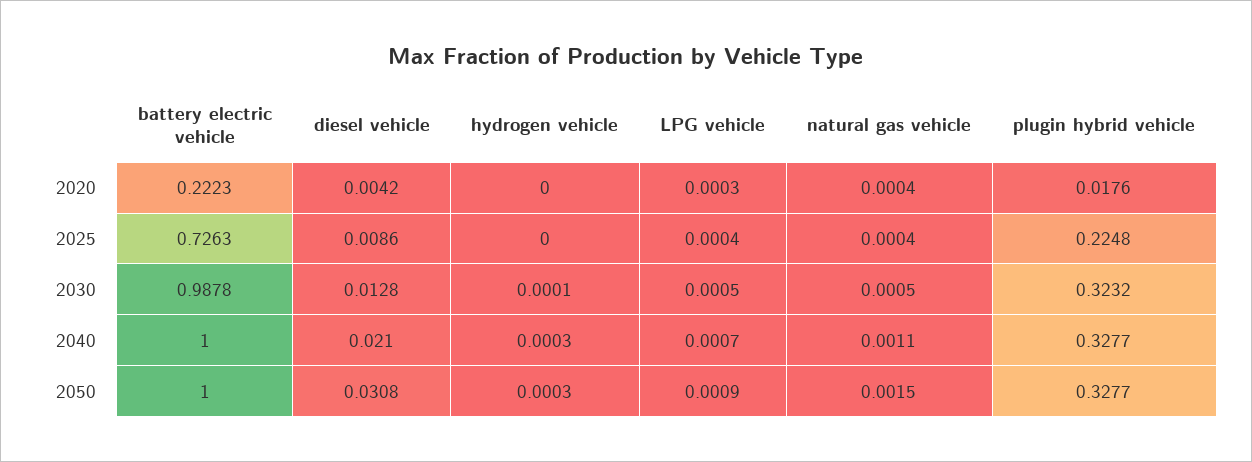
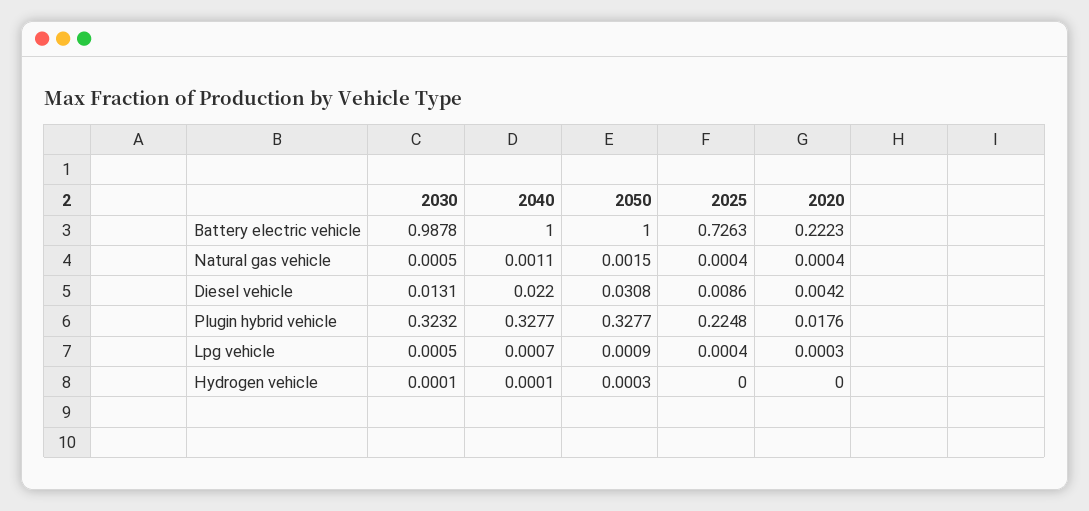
diesel vehicle, 2030: 0.0128 -> 0.0131
diesel vehicle, 2040: 0.021 -> 0.022
hydrogen vehicle, 2040: 0.0003 -> 0.0001

